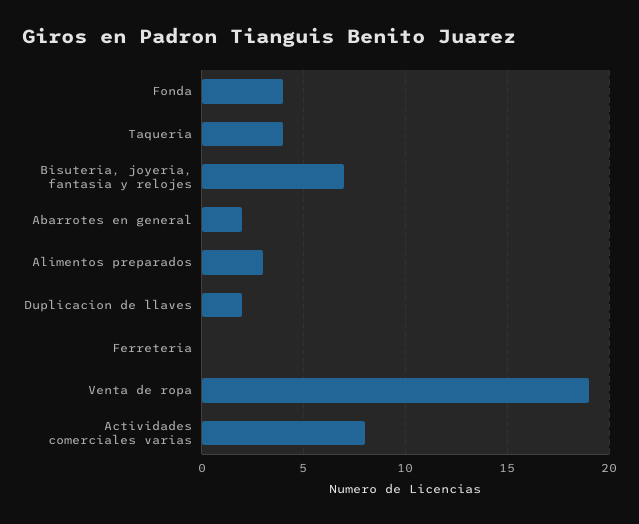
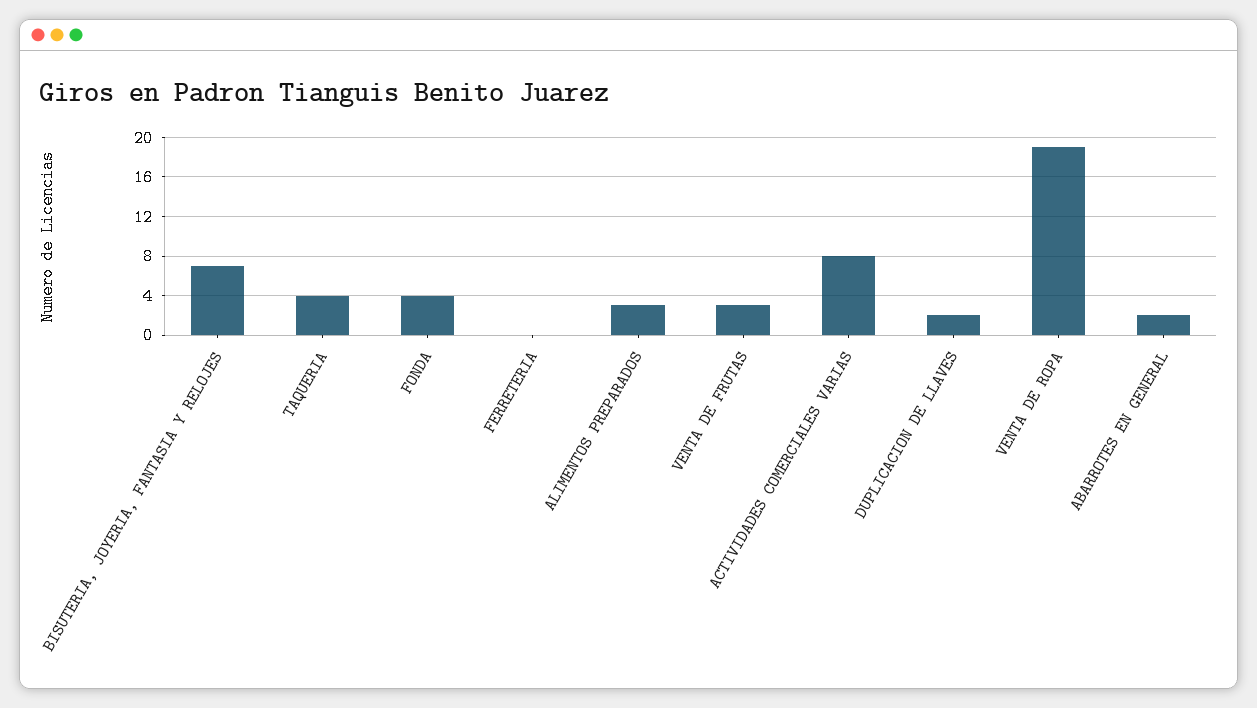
VENTA DE FRUTAS: none -> 3

